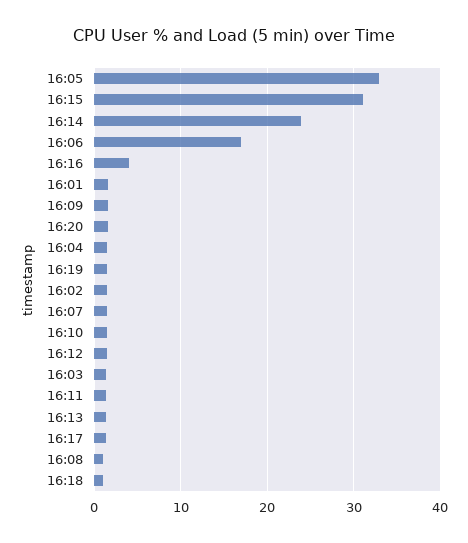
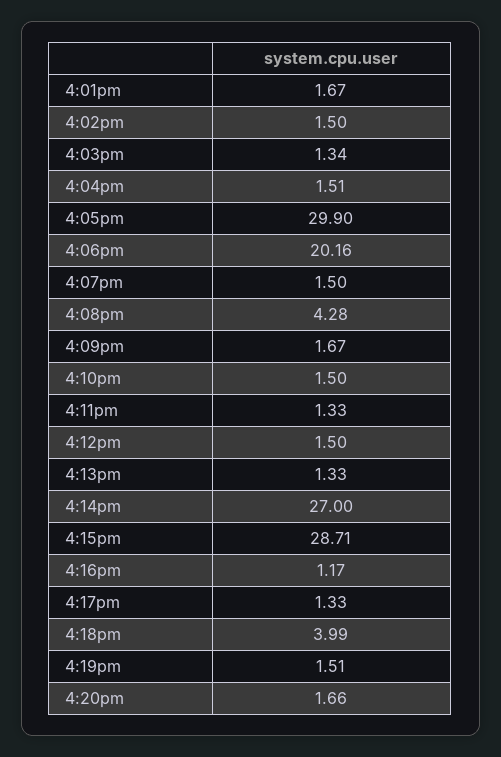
16:05: 33 -> 29.9
16:15: 31 -> 28.71
16:14: 24 -> 27
16:06: 17 -> 20.16
16:16: 4 -> 1.17
16:08: 1 -> 4.28
16:18: 1 -> 3.99

